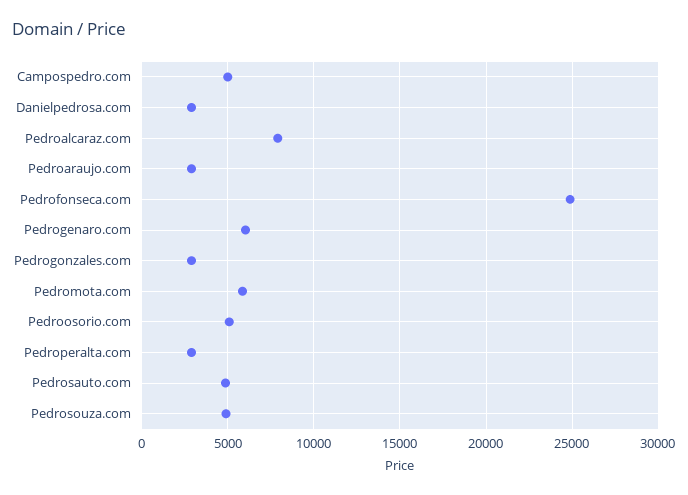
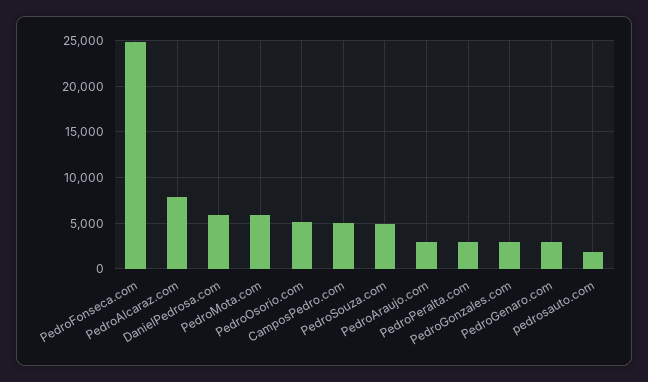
Danielpedrosa.com: 3000 -> 6000
Pedrogenaro.com: 6000 -> 3000
Pedrosauto.com: 5000 -> 2000

